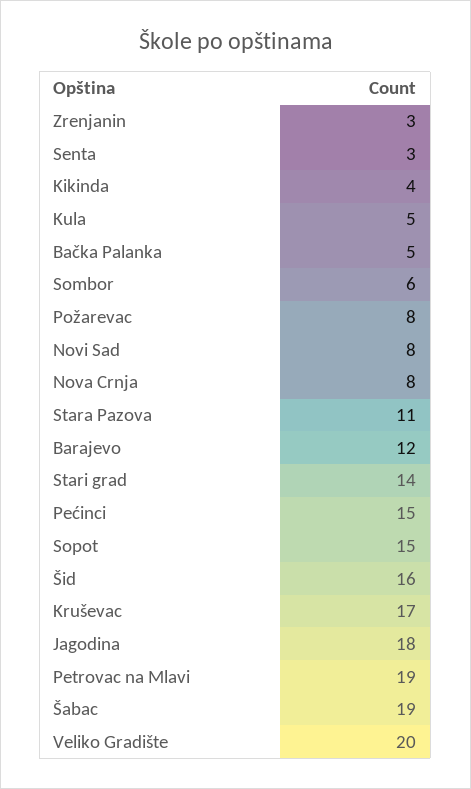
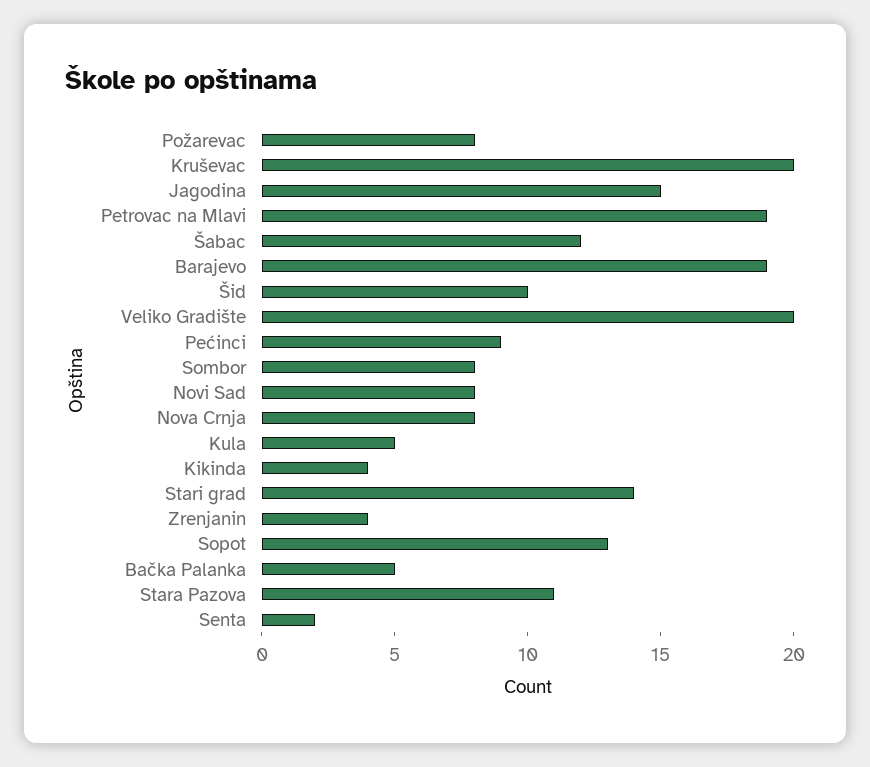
Zrenjanin: 3 -> 4
Senta: 3 -> 2
Sombor: 6 -> 8
Barajevo: 12 -> 19
Pećinci: 15 -> 9
Sopot: 15 -> 13
Šid: 16 -> 10
Kruševac: 17 -> 20
Jagodina: 18 -> 15
Šabac: 19 -> 12

